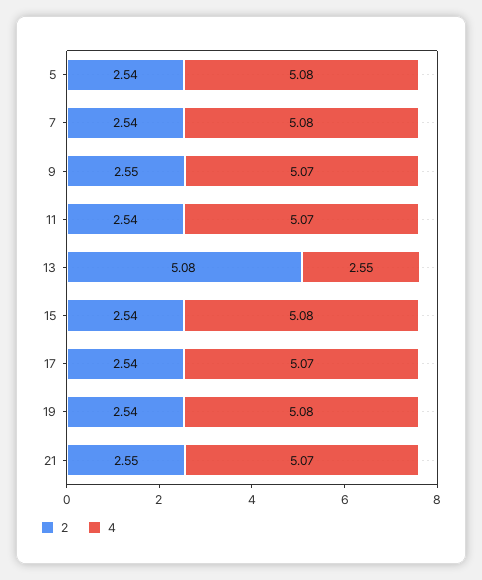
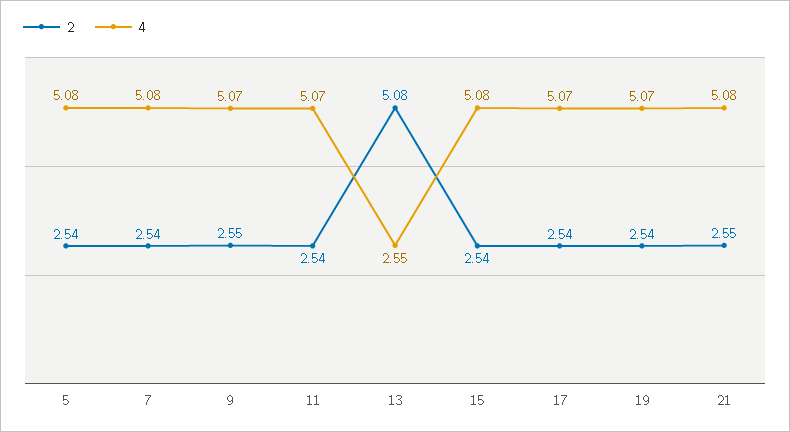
4, 19: 5.08 -> 5.07
4, 21: 5.07 -> 5.08

